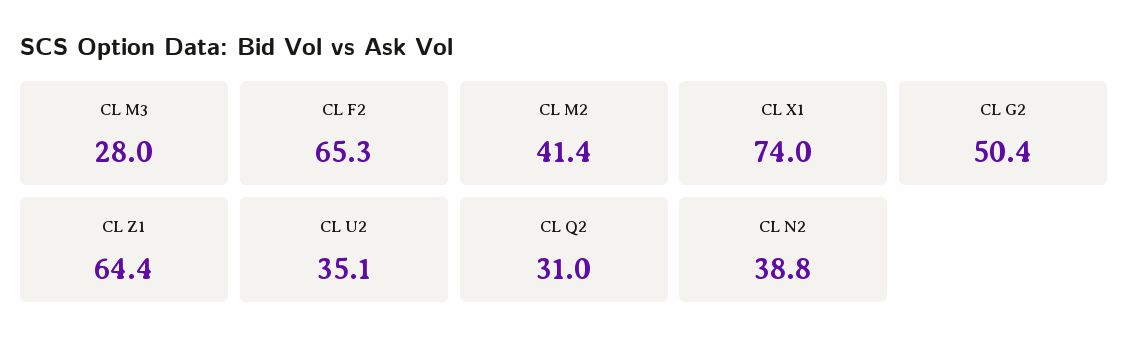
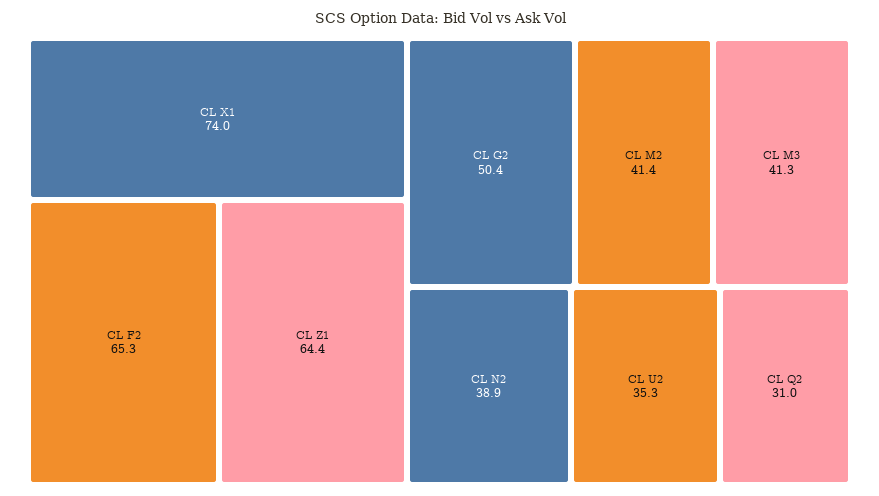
CL M3: 28 -> 41.3
CL U2: 35.1 -> 35.3
CL N2: 38.8 -> 38.9

